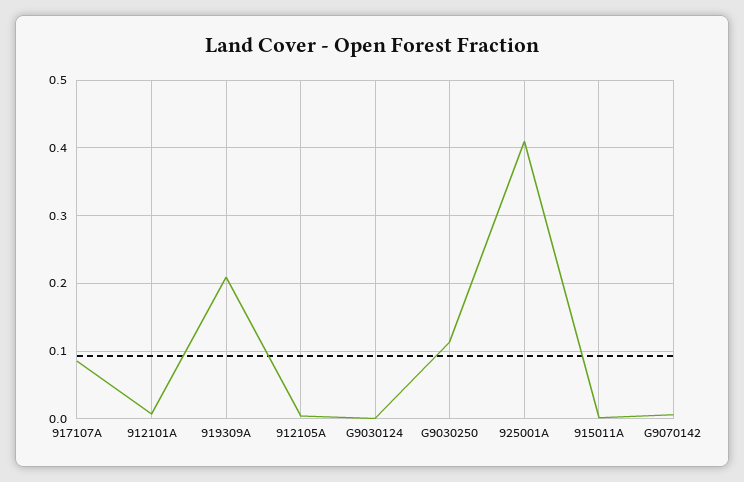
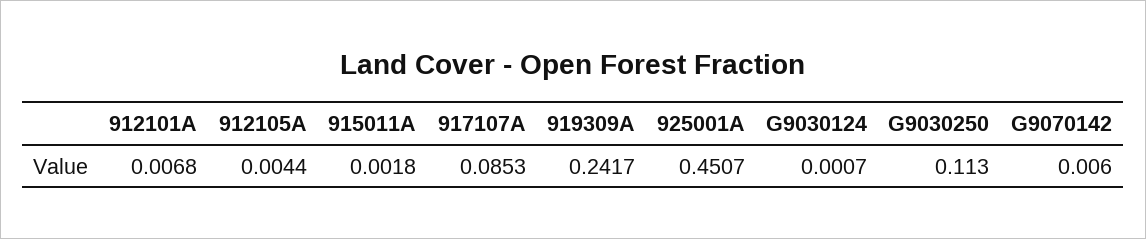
919309A: 0.21 -> 0.2417
925001A: 0.41 -> 0.4507

